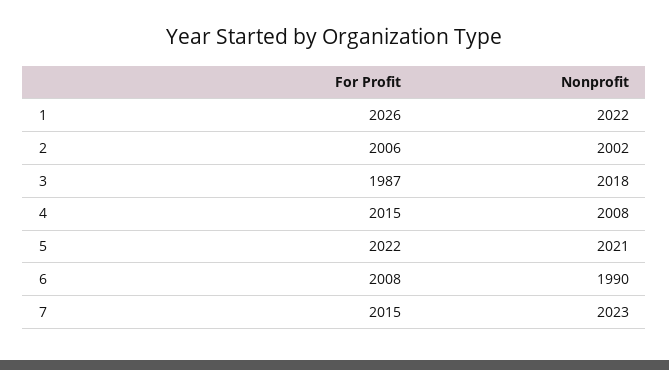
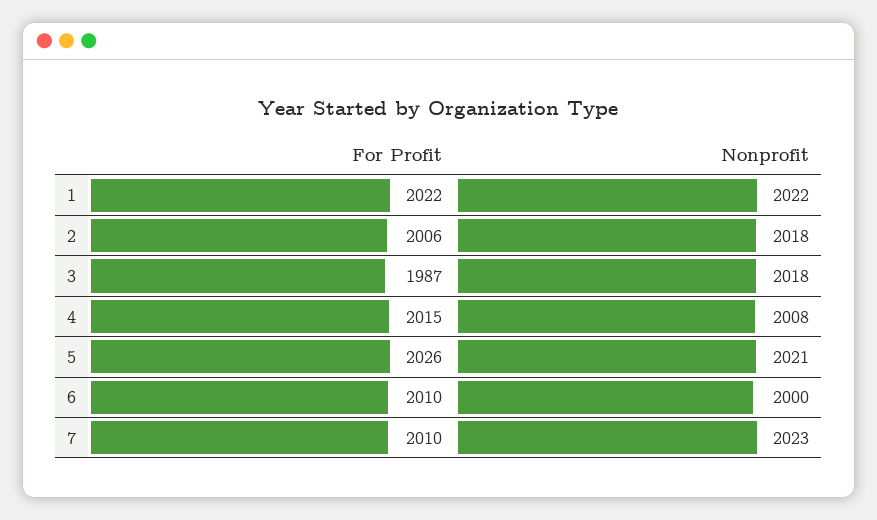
For Profit, 1: 2026 -> 2022
Nonprofit, 2: 2002 -> 2018
For Profit, 5: 2022 -> 2026
For Profit, 6: 2008 -> 2010
Nonprofit, 6: 1990 -> 2000
For Profit, 7: 2015 -> 2010

